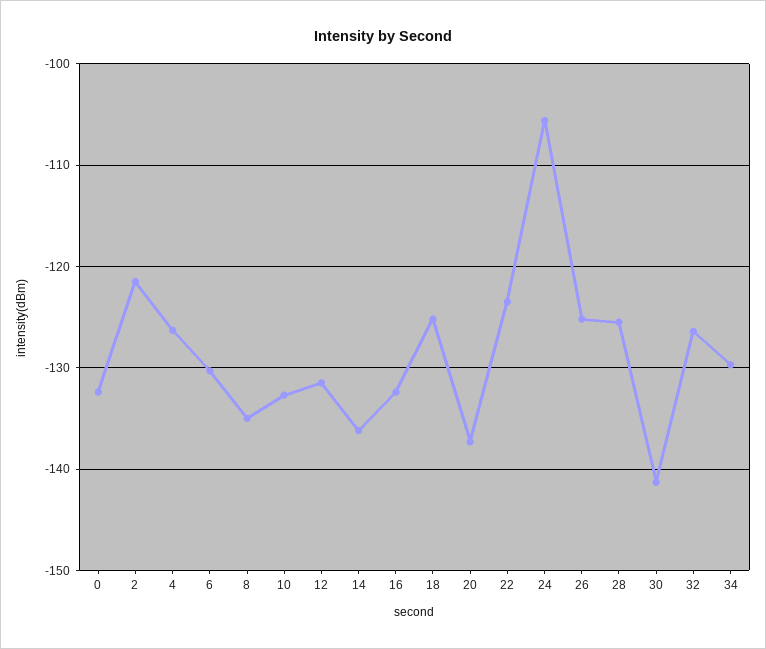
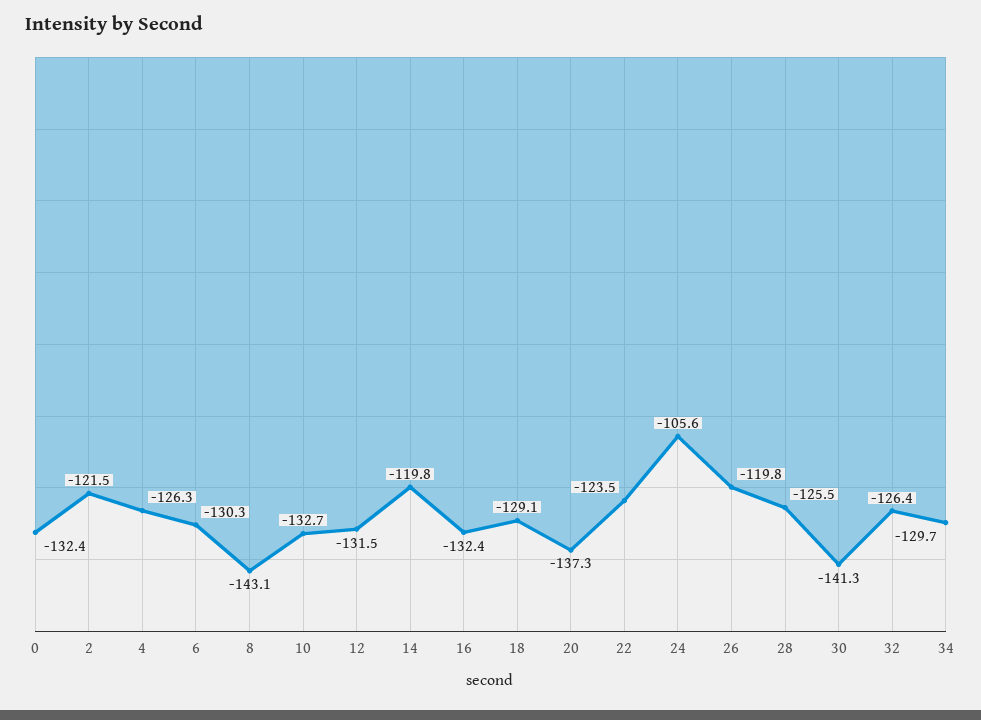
8: -135 -> -143.1
14: -136 -> -119.8
18: -125 -> -129.1
26: -125 -> -119.8

